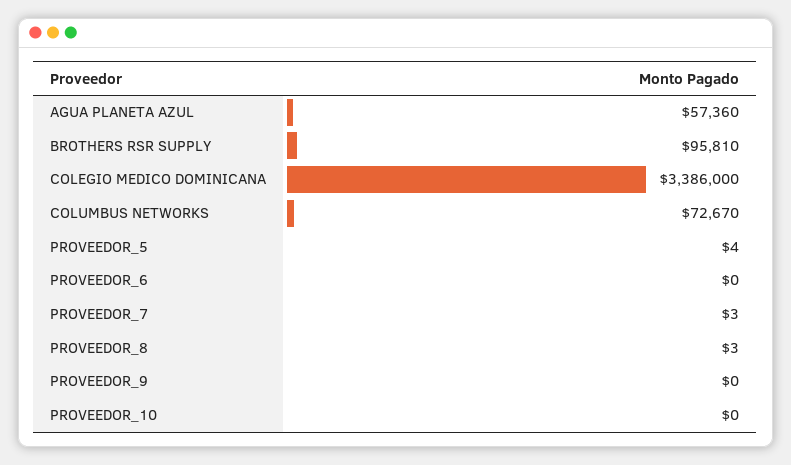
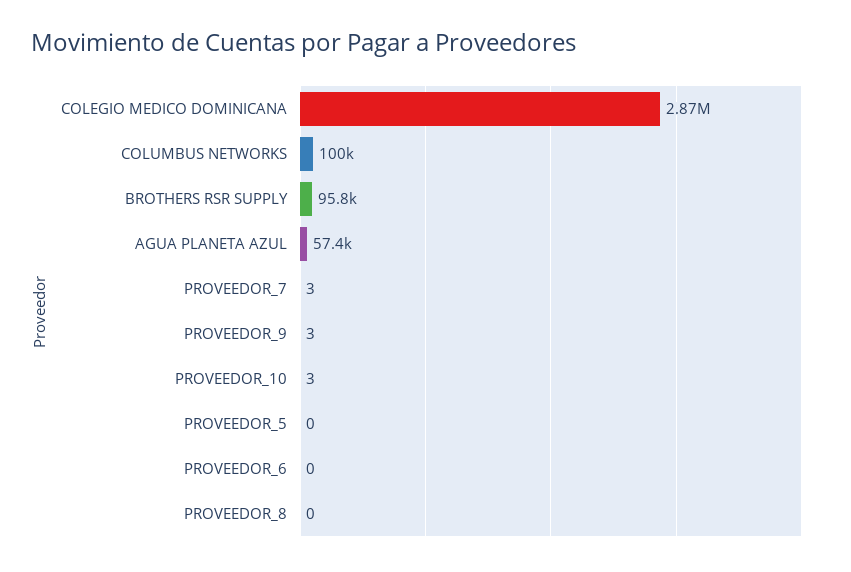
COLEGIO MEDICO DOMINICANA: 3386000 -> 2870000
COLUMBUS NETWORKS: 72670 -> 100000
PROVEEDOR_5: 4 -> 0
PROVEEDOR_8: 3 -> 0
PROVEEDOR_9: 0 -> 3
PROVEEDOR_10: 0 -> 3

